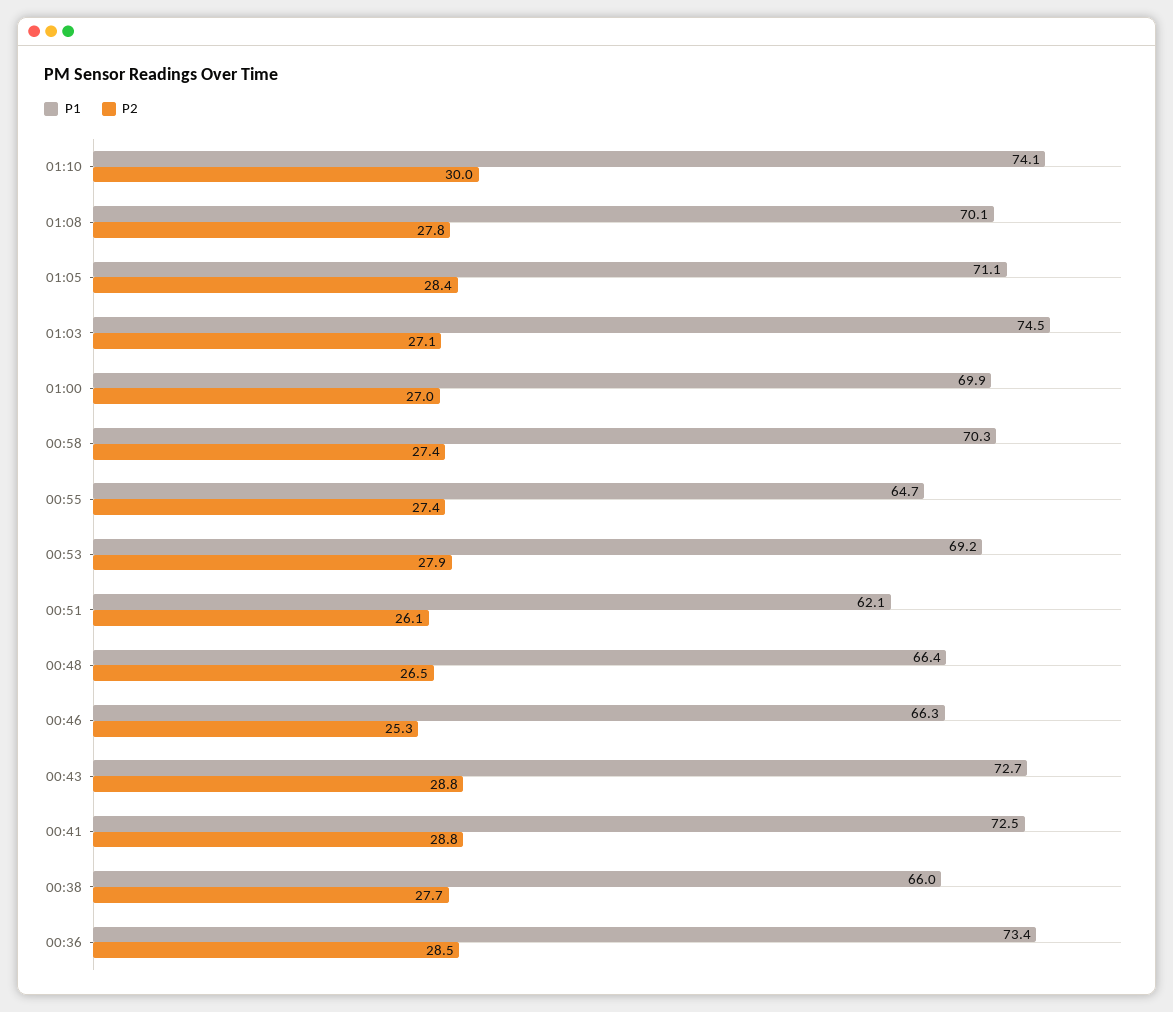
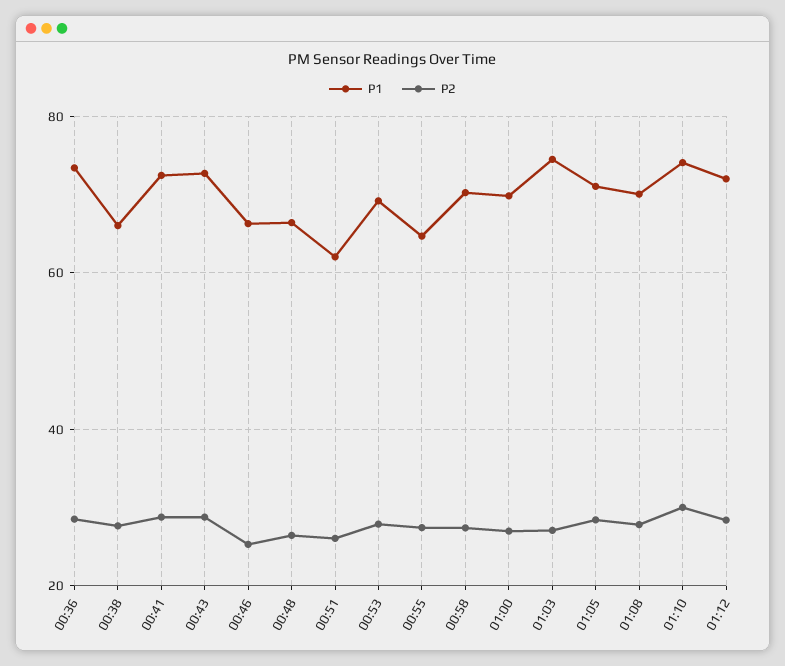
P1, 01:12: none -> 72
P2, 01:12: none -> 28

